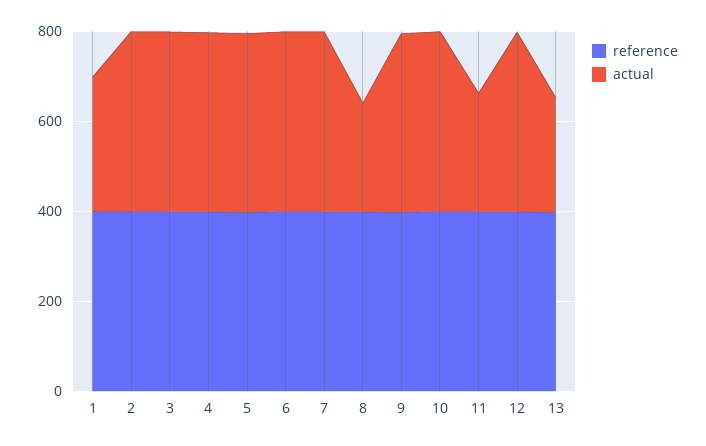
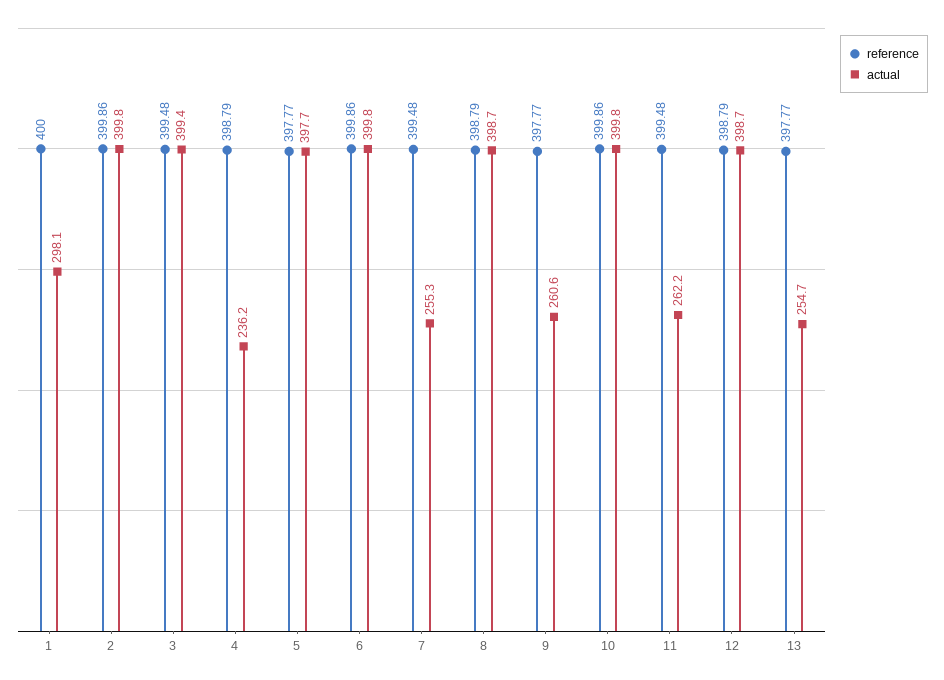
actual, 4: 400 -> 236.2
actual, 7: 400 -> 255.3
actual, 8: 250 -> 398.7
actual, 9: 400 -> 260.6

